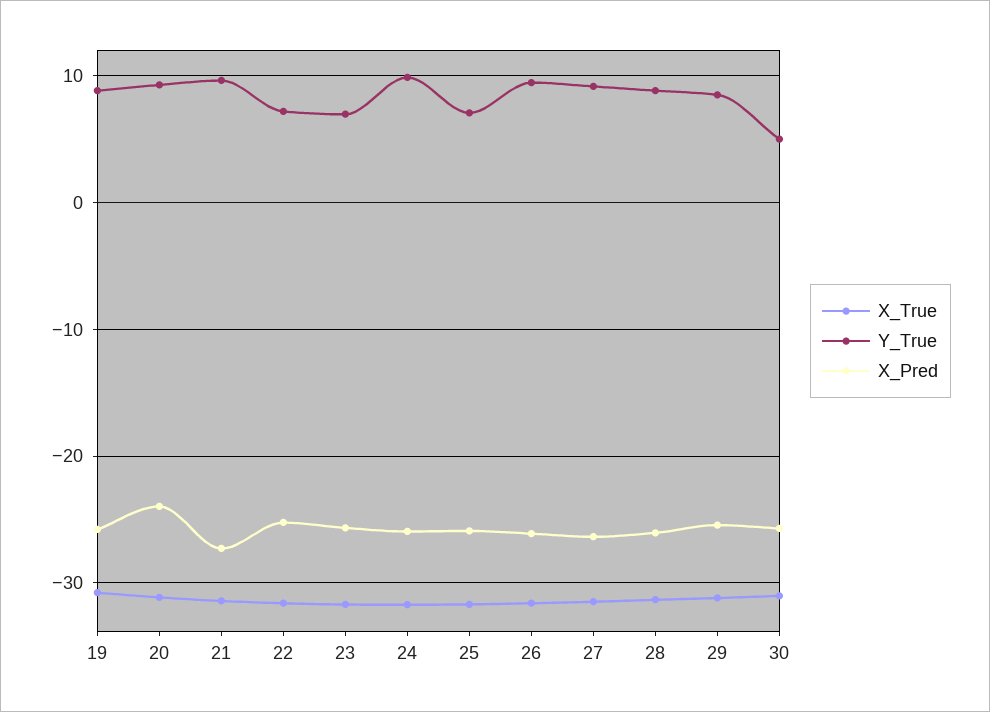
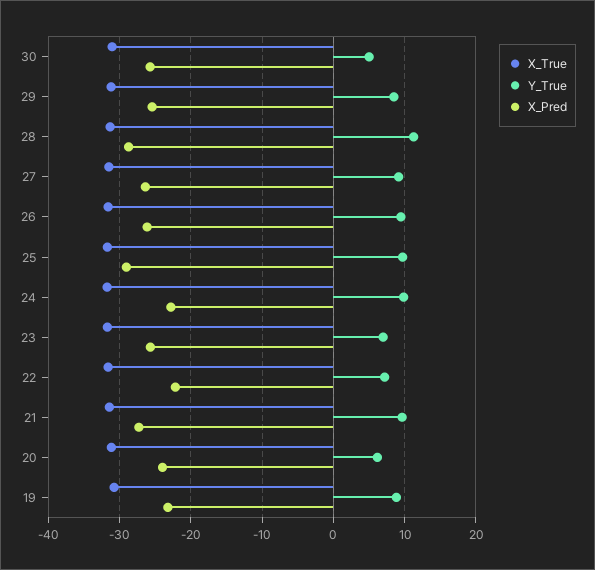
X_Pred, 19: -26 -> -23
Y_True, 20: 9 -> 6
X_Pred, 22: -25 -> -22
X_Pred, 24: -26 -> -23
Y_True, 25: 7 -> 10
X_Pred, 25: -26 -> -29
Y_True, 28: 9 -> 11
X_Pred, 28: -26 -> -29

